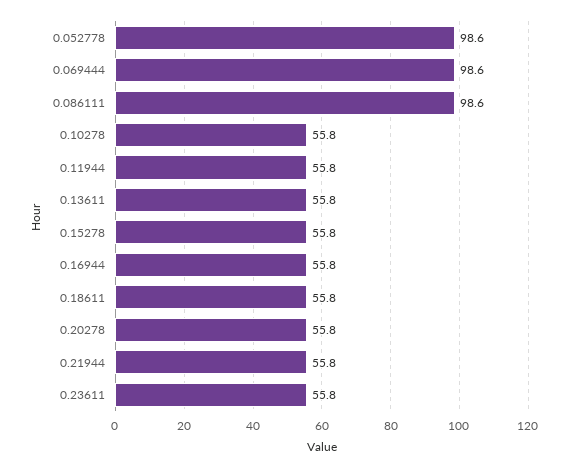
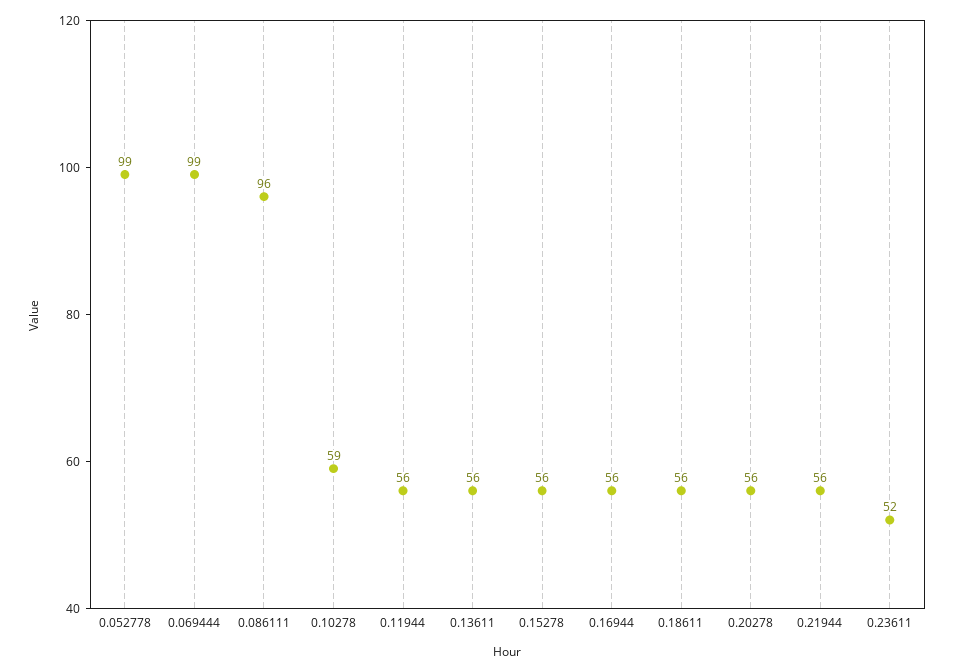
0.086111: 98.6 -> 96
0.10278: 55.8 -> 59
0.23611: 55.8 -> 52

